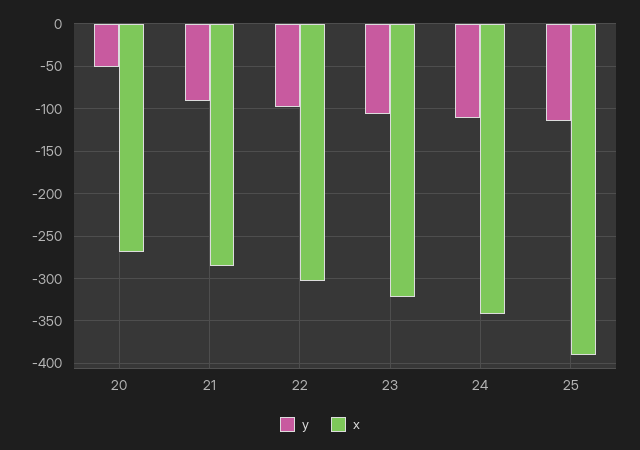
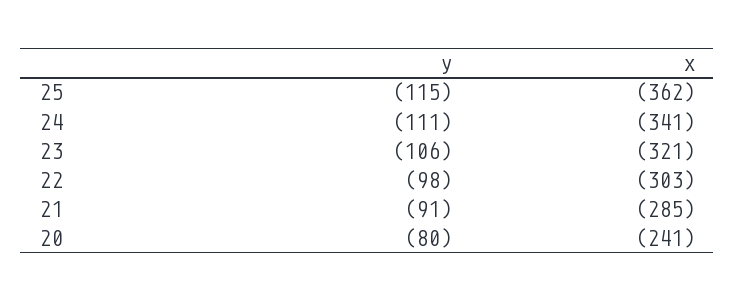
y, 20: -50 -> -80
x, 20: -270 -> -241
x, 25: -390 -> -362

